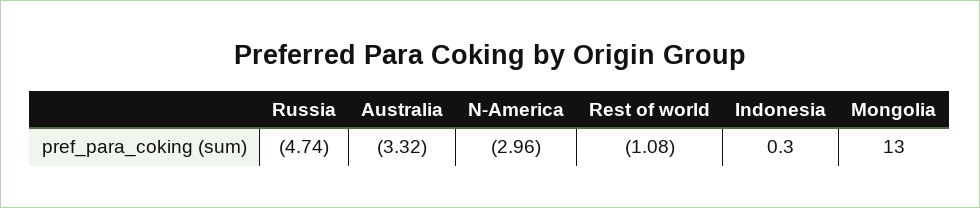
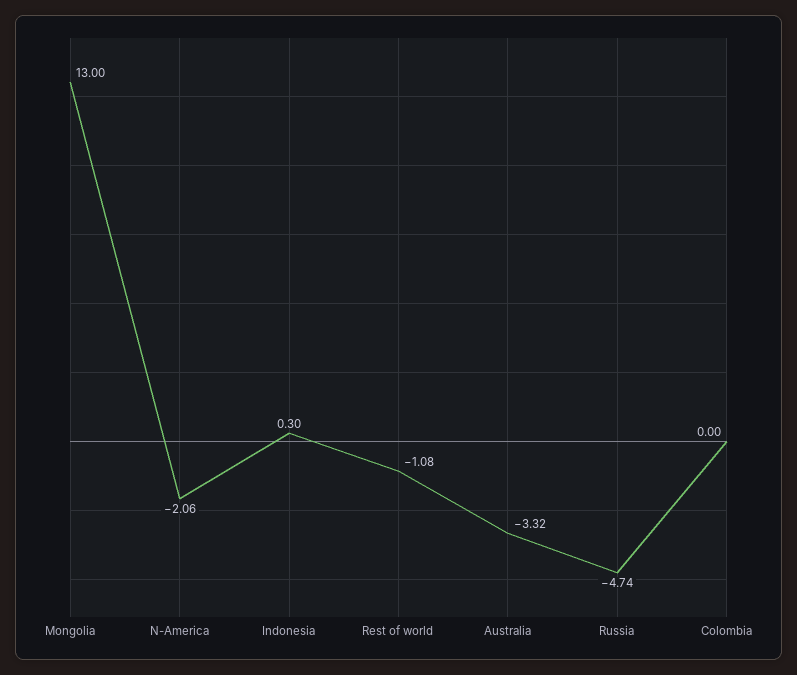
N-America: -2.96 -> -2.06
Colombia: none -> 0

